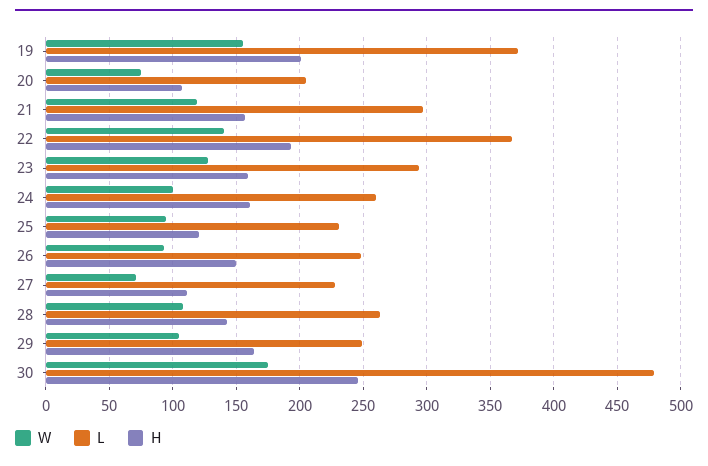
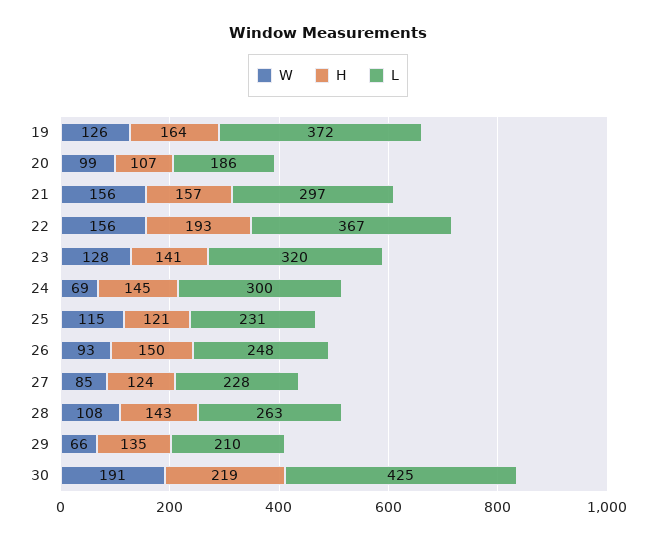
W, 19: 155 -> 126
H, 19: 200 -> 164
W, 20: 75 -> 99
L, 20: 205 -> 186
W, 21: 120 -> 156
W, 22: 140 -> 156
L, 23: 295 -> 320
H, 23: 160 -> 141
W, 24: 100 -> 69
L, 24: 260 -> 300
H, 24: 160 -> 145
W, 25: 95 -> 115
W, 27: 70 -> 85
H, 27: 110 -> 124
W, 29: 105 -> 66
L, 29: 250 -> 210
H, 29: 165 -> 135
W, 30: 175 -> 191
L, 30: 480 -> 425
H, 30: 245 -> 219

